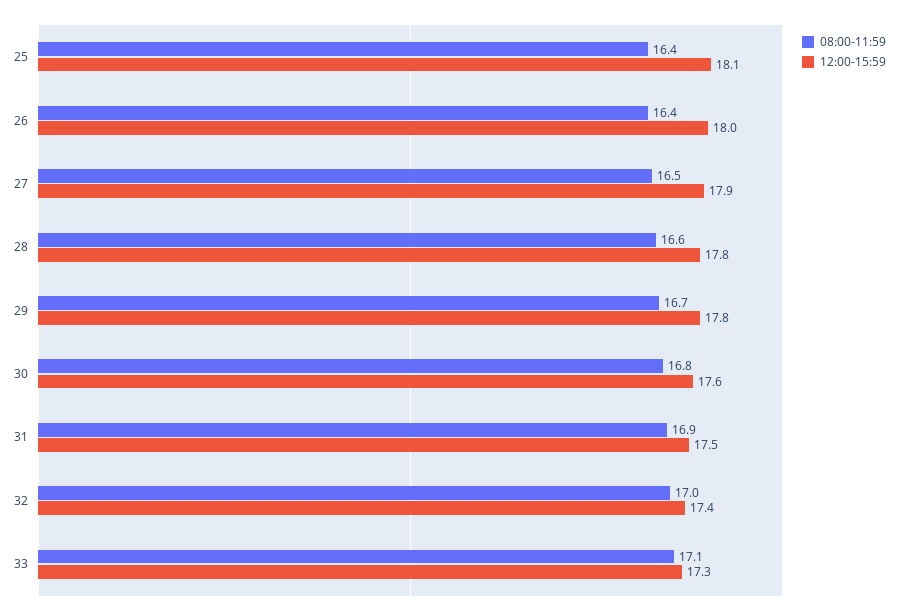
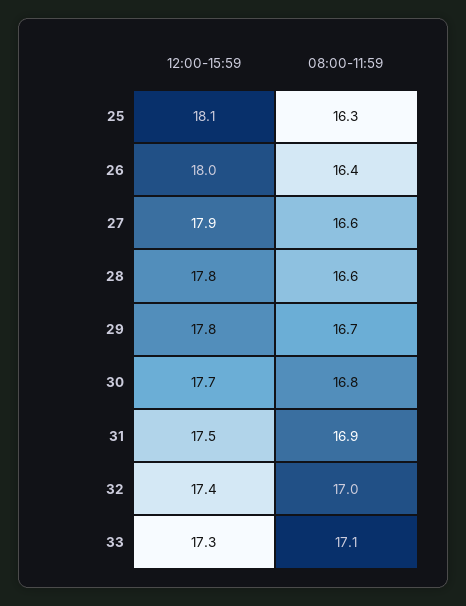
08:00-11:59, 25: 16.4 -> 16.3
08:00-11:59, 27: 16.5 -> 16.6
12:00-15:59, 30: 17.6 -> 17.7

